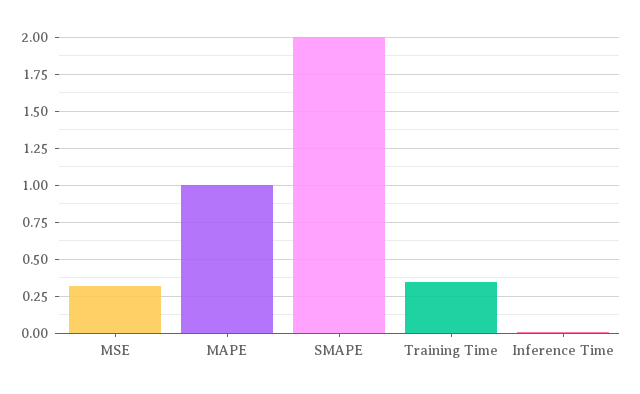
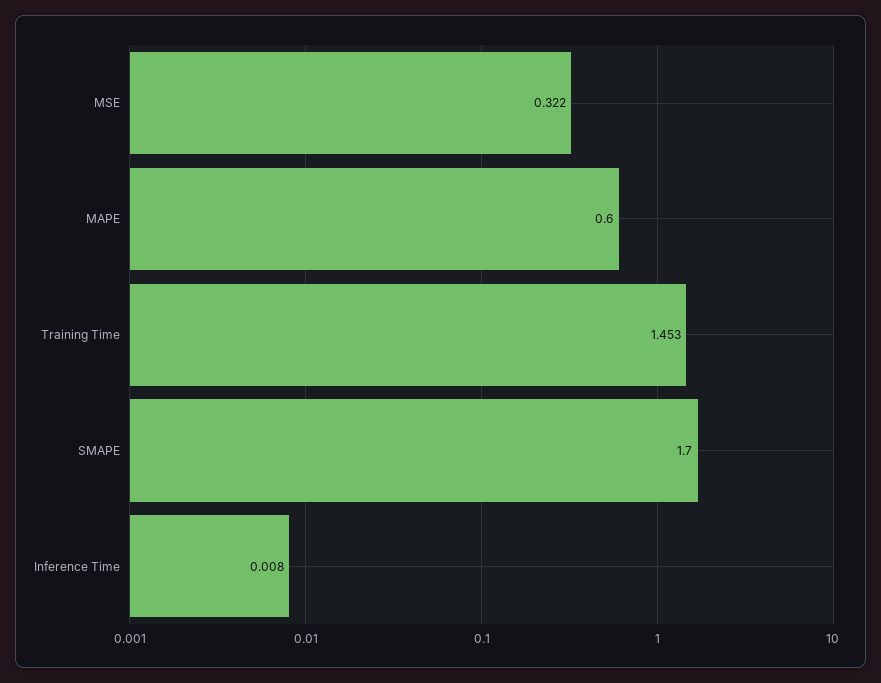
MAPE: 1 -> 0.6
SMAPE: 2 -> 1.7
Training Time: 0.35 -> 1.453

